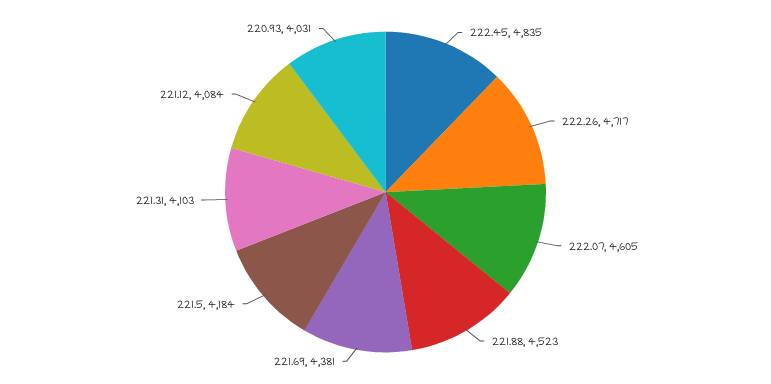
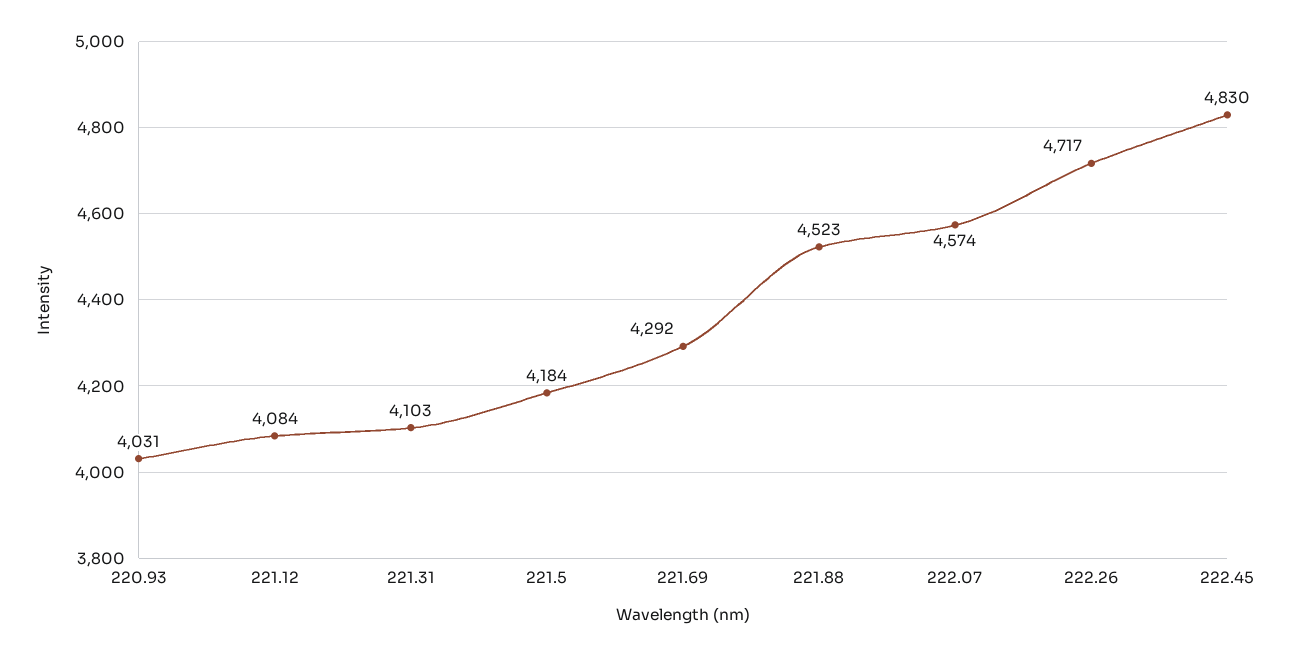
222.45: 4835 -> 4830
222.07: 4605 -> 4574
221.69: 4381 -> 4292

